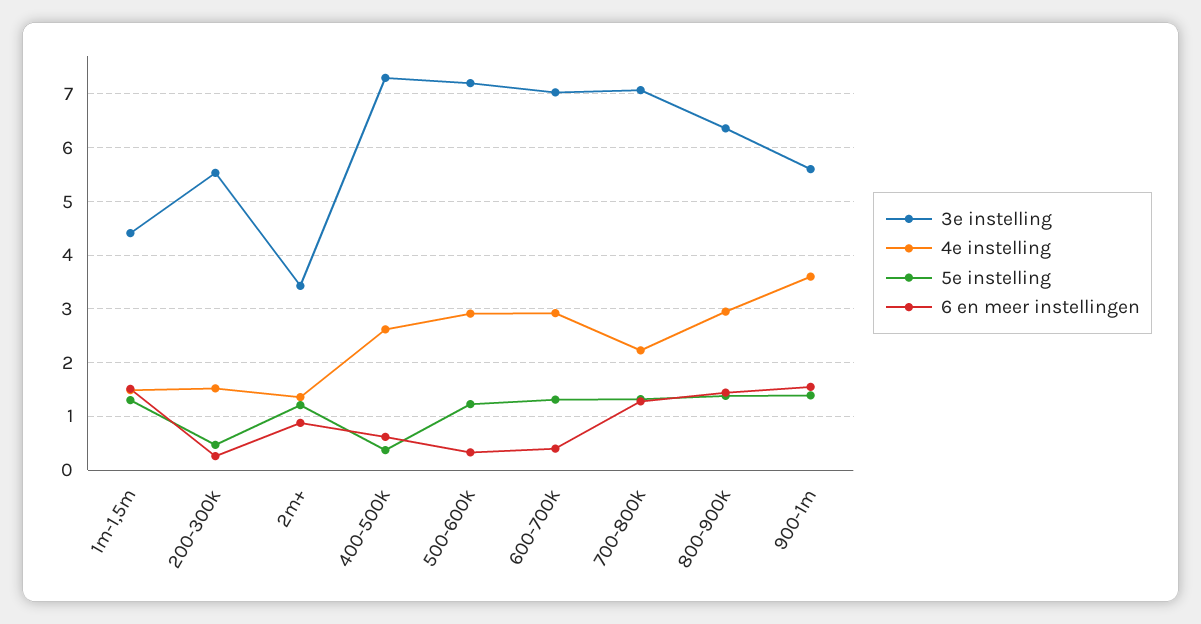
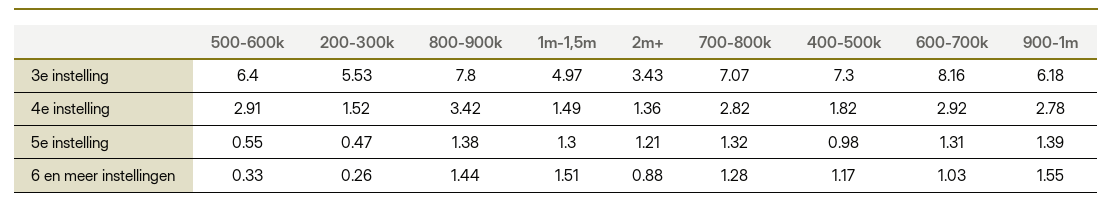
3e instelling, 1m-1,5m: 4.4 -> 4.97
4e instelling, 400-500k: 2.6 -> 1.82
5e instelling, 400-500k: 0.4 -> 0.98
6 en meer instellingen, 400-500k: 0.6 -> 1.17
3e instelling, 500-600k: 7.2 -> 6.4
5e instelling, 500-600k: 1.2 -> 0.55
3e instelling, 600-700k: 7 -> 8.16
6 en meer instellingen, 600-700k: 0.4 -> 1.03
4e instelling, 700-800k: 2.2 -> 2.82
3e instelling, 800-900k: 6.4 -> 7.8
4e instelling, 800-900k: 3 -> 3.42
3e instelling, 900-1m: 5.6 -> 6.18
4e instelling, 900-1m: 3.6 -> 2.78

